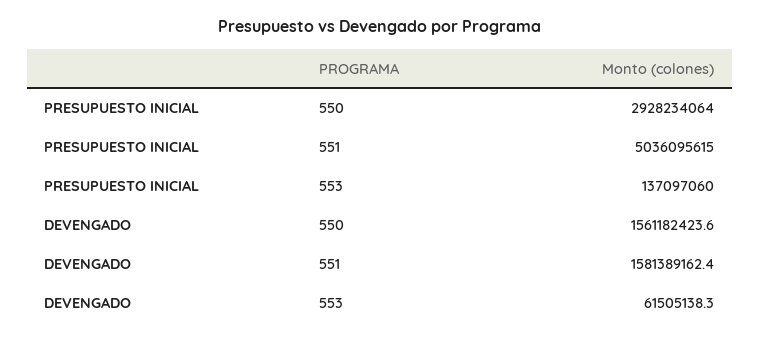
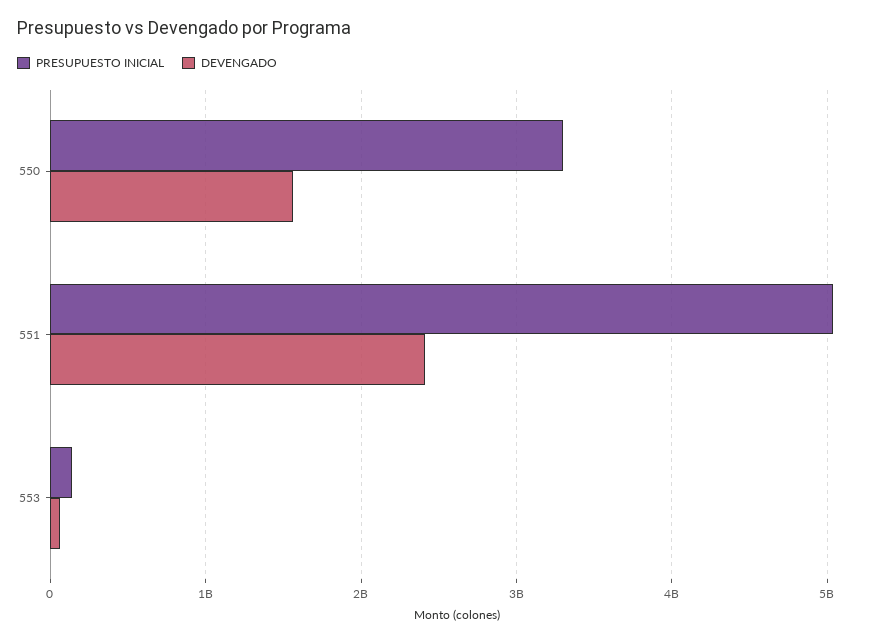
PRESUPUESTO INICIAL, 550: 2928234064 -> 3300000000
DEVENGADO, 551: 1581389162.4 -> 2400000000

